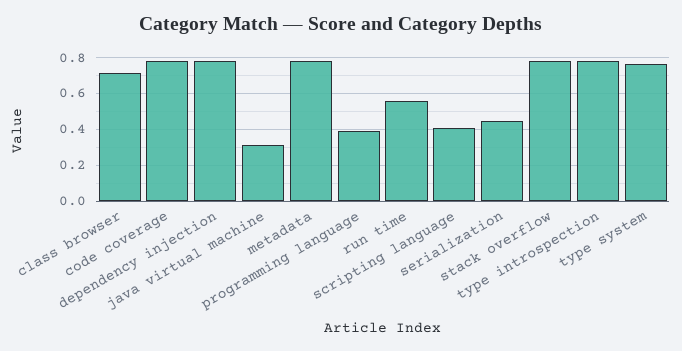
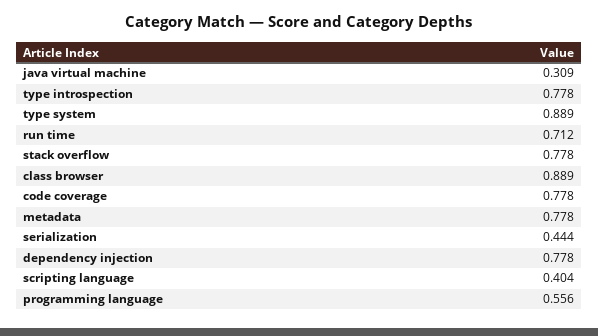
class browser: 0.7 -> 0.889
programming language: 0.4 -> 0.556
run time: 0.55 -> 0.712
type system: 0.75 -> 0.889

